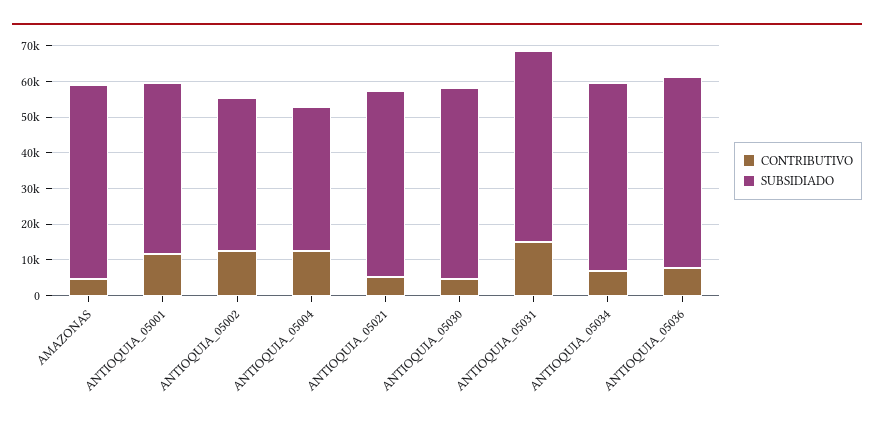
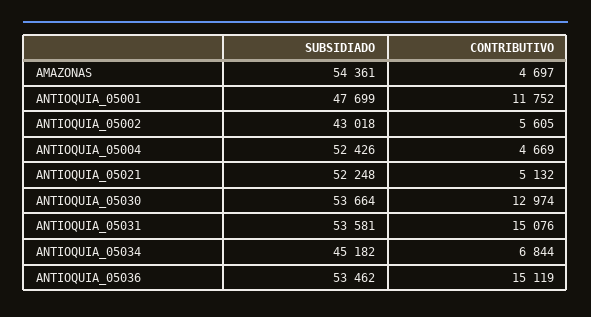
CONTRIBUTIVO, ANTIOQUIA_05002: 12500 -> 5605
CONTRIBUTIVO, ANTIOQUIA_05004: 12500 -> 4669
SUBSIDIADO, ANTIOQUIA_05004: 40000 -> 52426
CONTRIBUTIVO, ANTIOQUIA_05030: 5000 -> 12974
SUBSIDIADO, ANTIOQUIA_05034: 52500 -> 45182
CONTRIBUTIVO, ANTIOQUIA_05036: 7500 -> 15119

